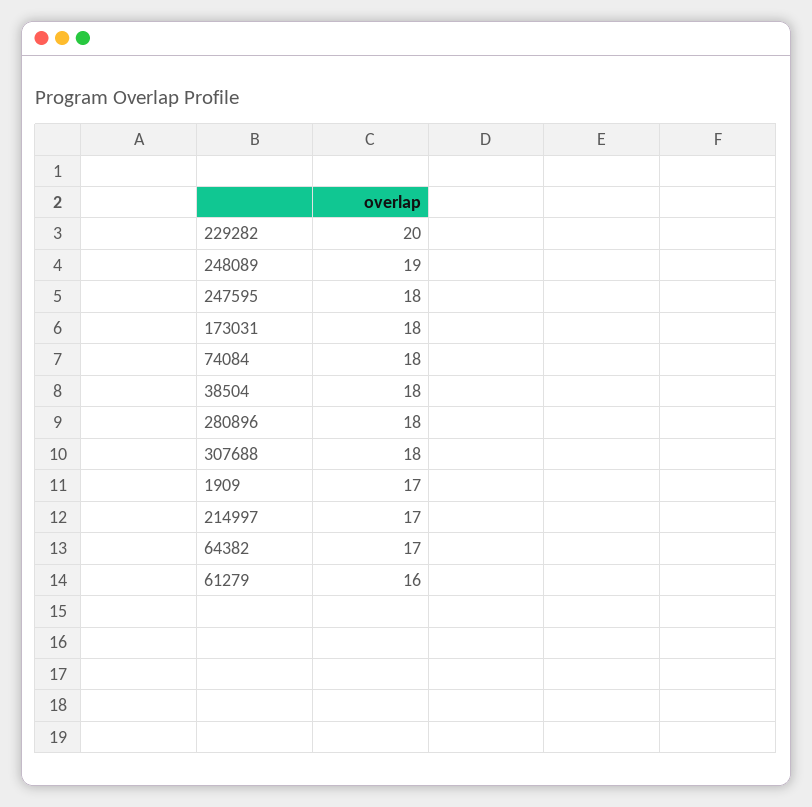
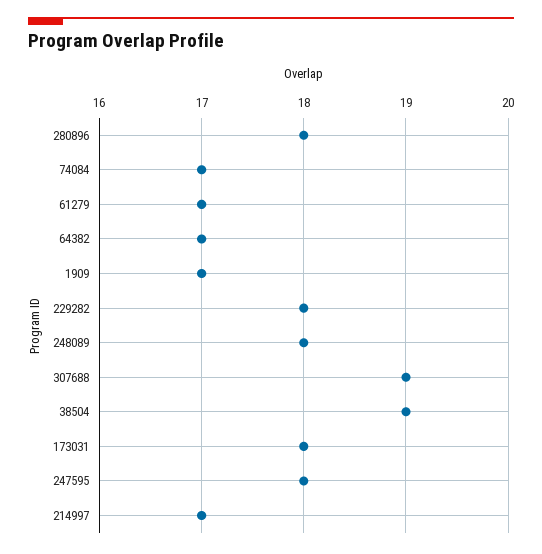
229282: 20 -> 18
248089: 19 -> 18
74084: 18 -> 17
38504: 18 -> 19
307688: 18 -> 19
61279: 16 -> 17

